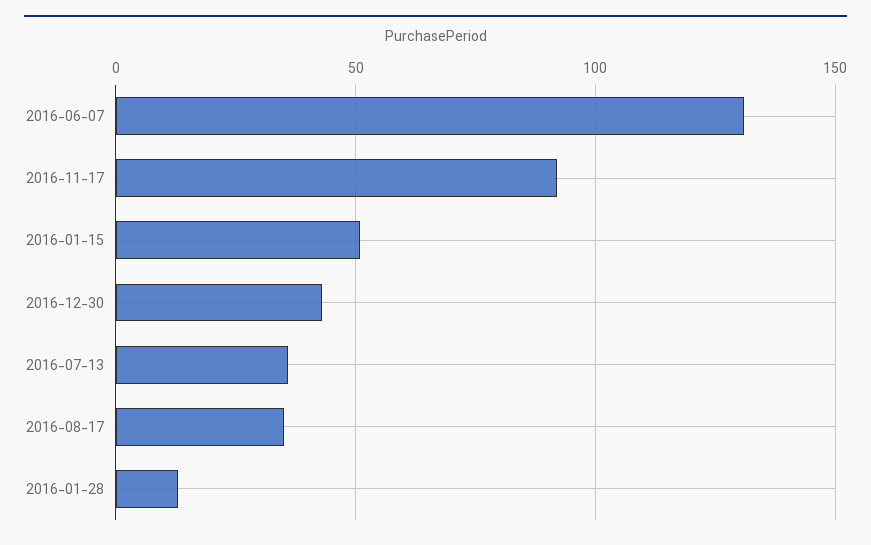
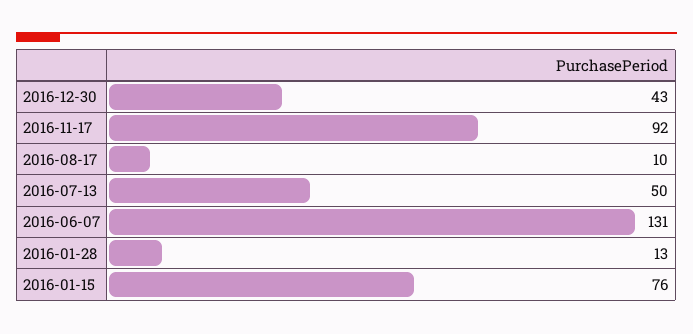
2016-01-15: 50 -> 76
2016-07-13: 35 -> 50
2016-08-17: 35 -> 10

